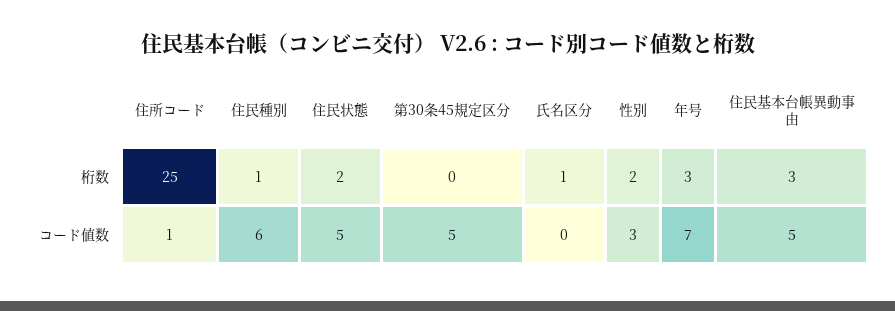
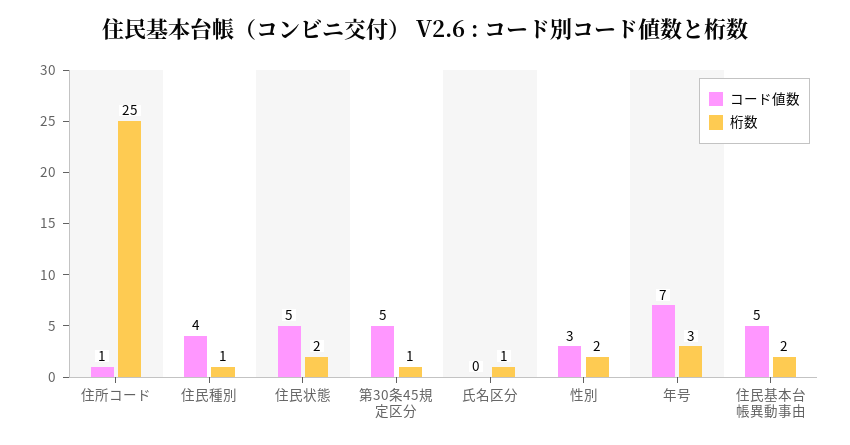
桁数, 第30条45規定区分: 0 -> 1
桁数, 住民基本台帳異動事由: 3 -> 2
コード値数, 住民種別: 6 -> 4

